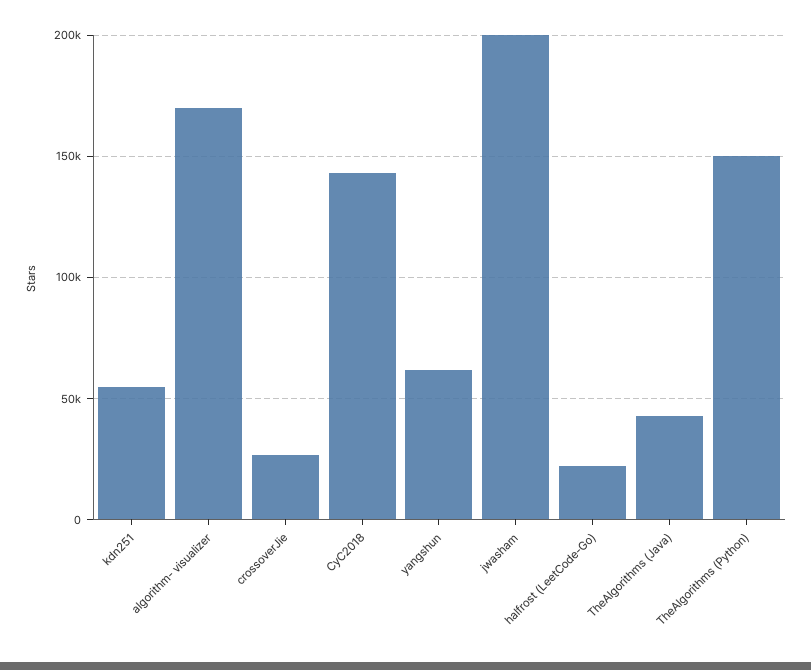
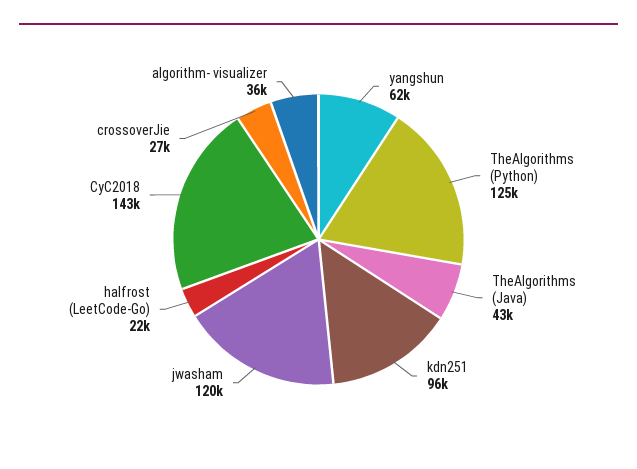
kdn251: 55000 -> 96000
algorithm- visualizer: 170000 -> 36000
jwasham: 200000 -> 120000
TheAlgorithms (Python): 150000 -> 125000

